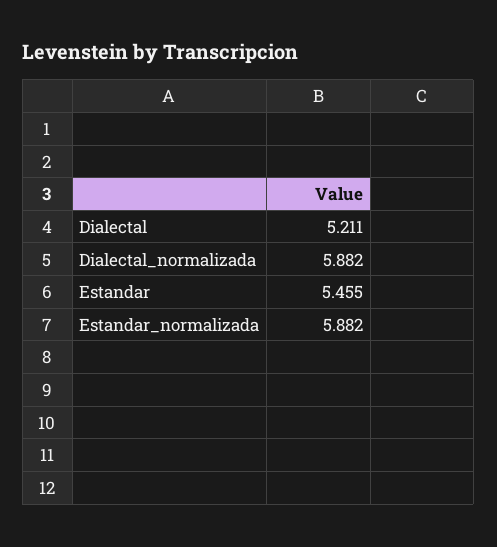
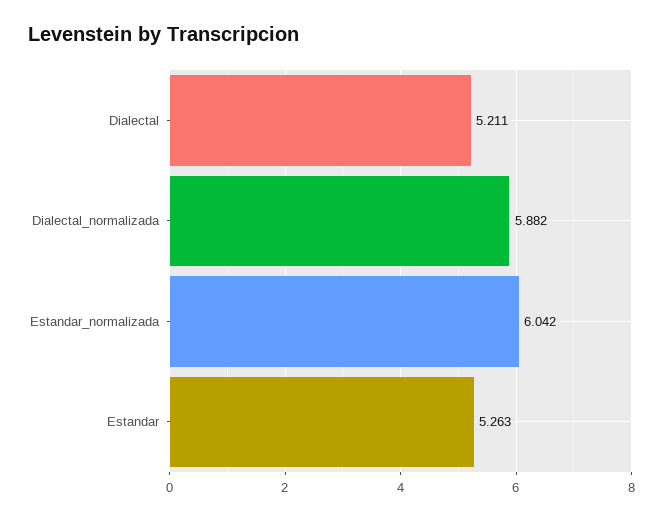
Estandar: 5.455 -> 5.263
Estandar_normalizada: 5.882 -> 6.042

